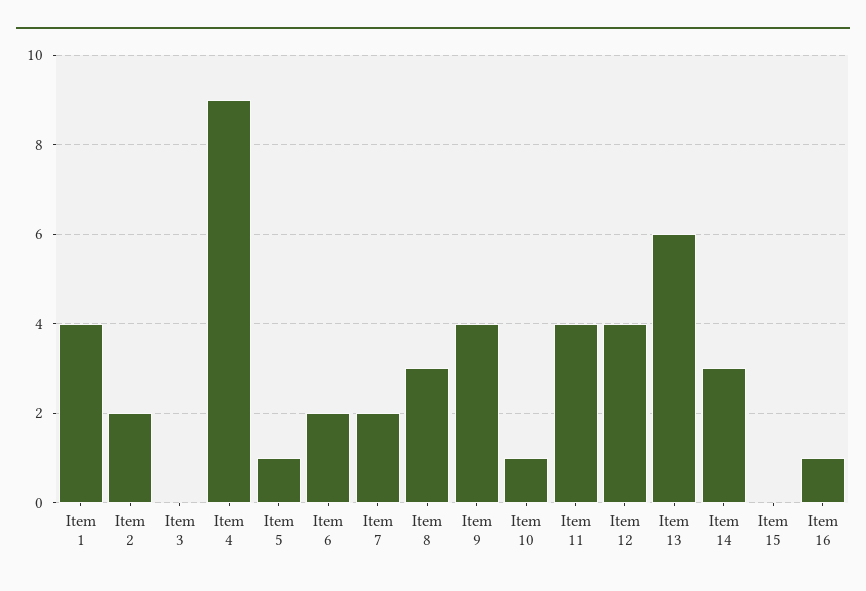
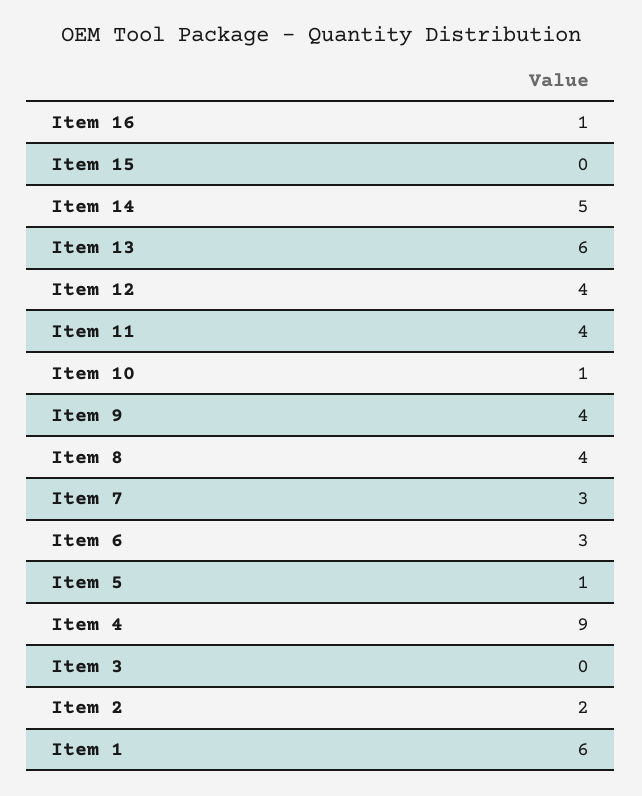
Item 1: 4 -> 6
Item 6: 2 -> 3
Item 7: 2 -> 3
Item 8: 3 -> 4
Item 14: 3 -> 5

